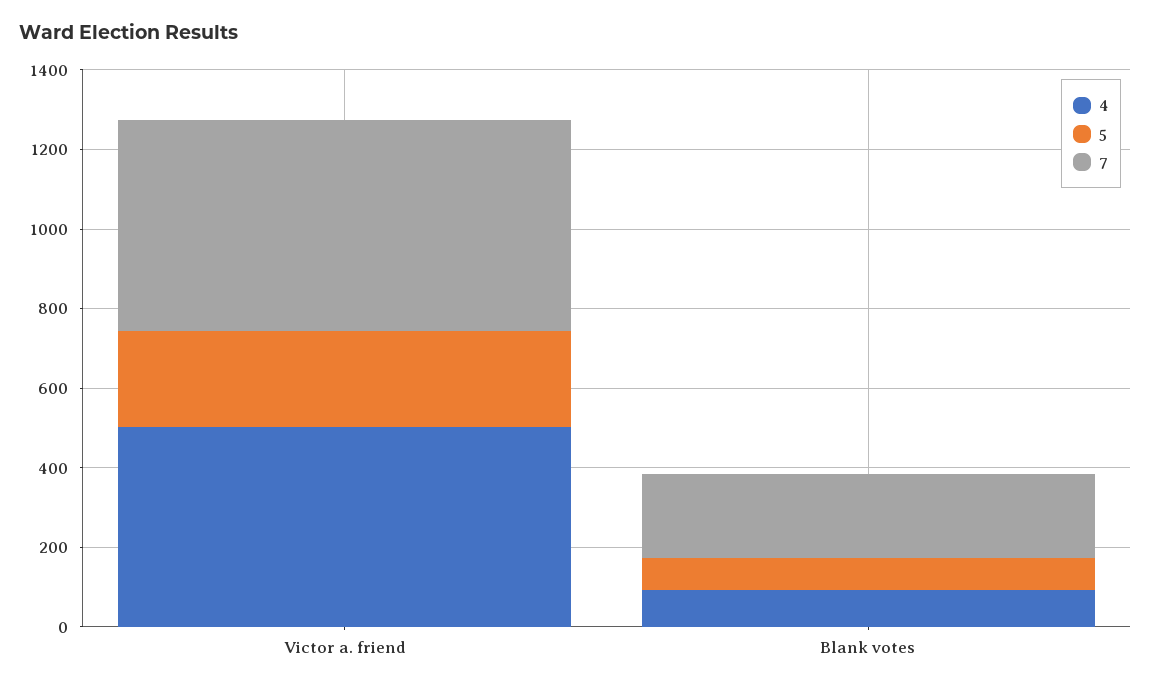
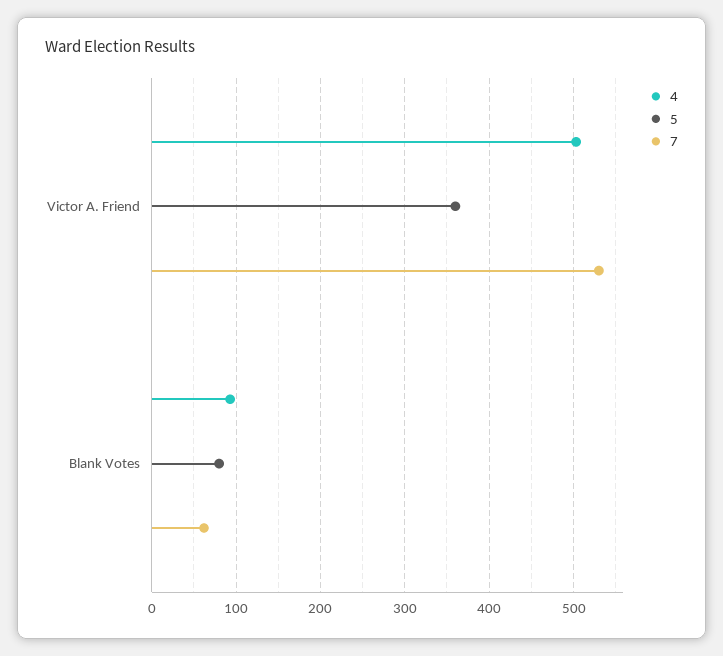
5, Victor a. friend: 250 -> 360
7, Blank votes: 200 -> 60

